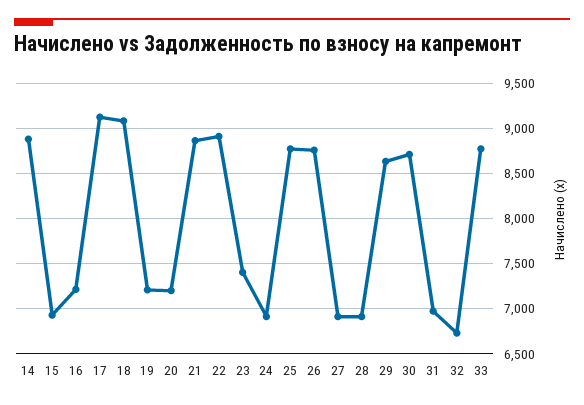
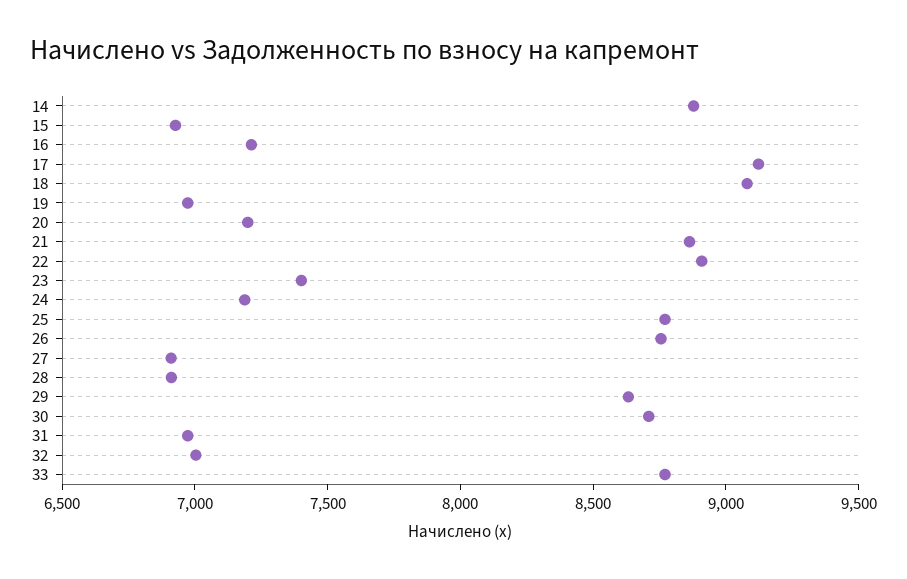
19: 7200 -> 7000
24: 6900 -> 7200
32: 6700 -> 7000

